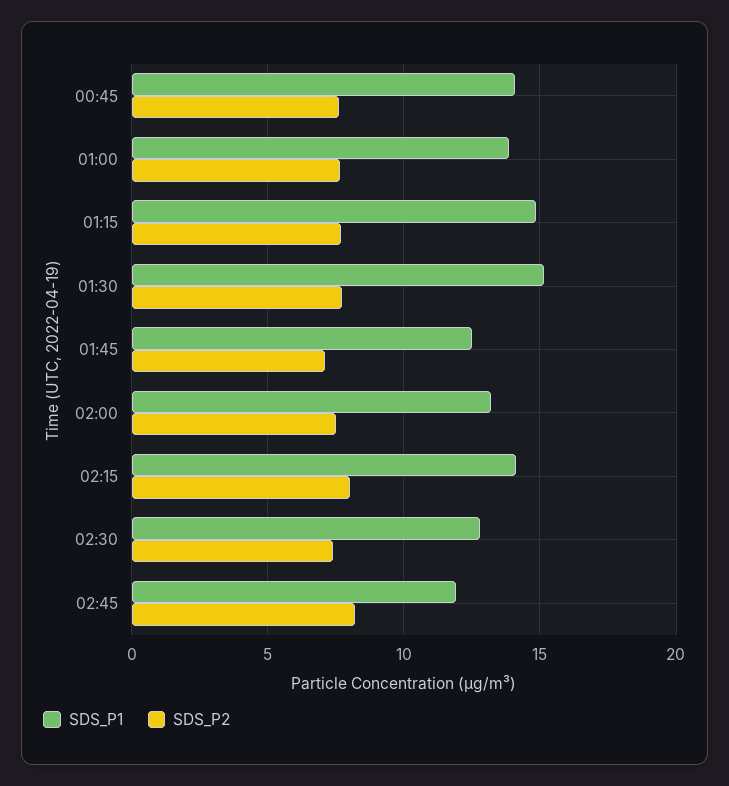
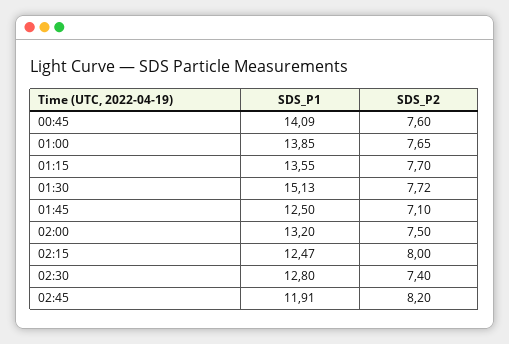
SDS_P1, 01:15: 15 -> 13.55
SDS_P1, 02:15: 14 -> 12.47

